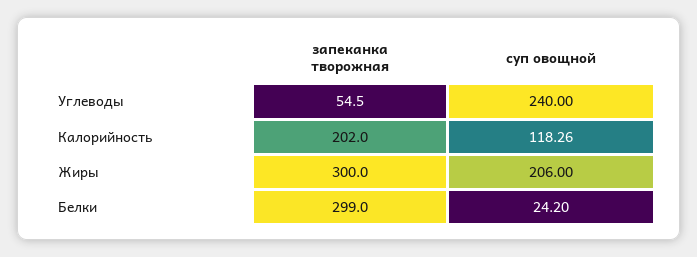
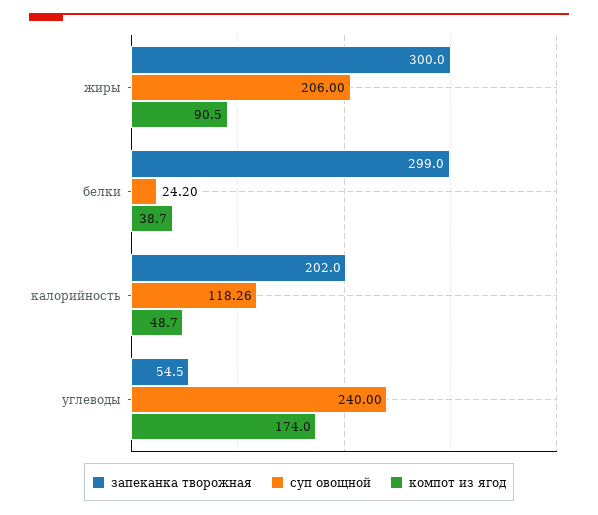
компот из ягод, Жиры: none -> 90.5
компот из ягод, Белки: none -> 38.7
компот из ягод, Калорийность: none -> 48.7
компот из ягод, Углеводы: none -> 174

